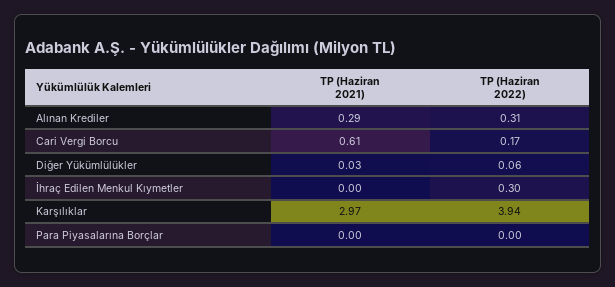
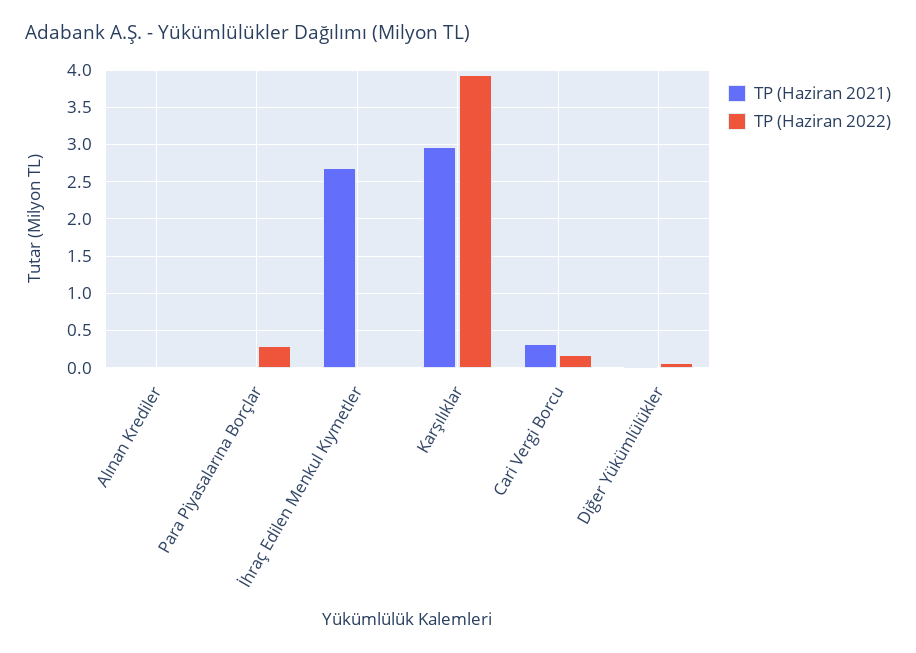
TP (Haziran 2021), Alınan Krediler: 0.29 -> 0
TP (Haziran 2022), Alınan Krediler: 0.31 -> 0
TP (Haziran 2021), Cari Vergi Borcu: 0.61 -> 0.3
TP (Haziran 2021), İhraç Edilen Menkul Kıymetler: 0 -> 2.7
TP (Haziran 2022), İhraç Edilen Menkul Kıymetler: 0.3 -> 0
TP (Haziran 2022), Para Piyasalarına Borçlar: 0 -> 0.3

